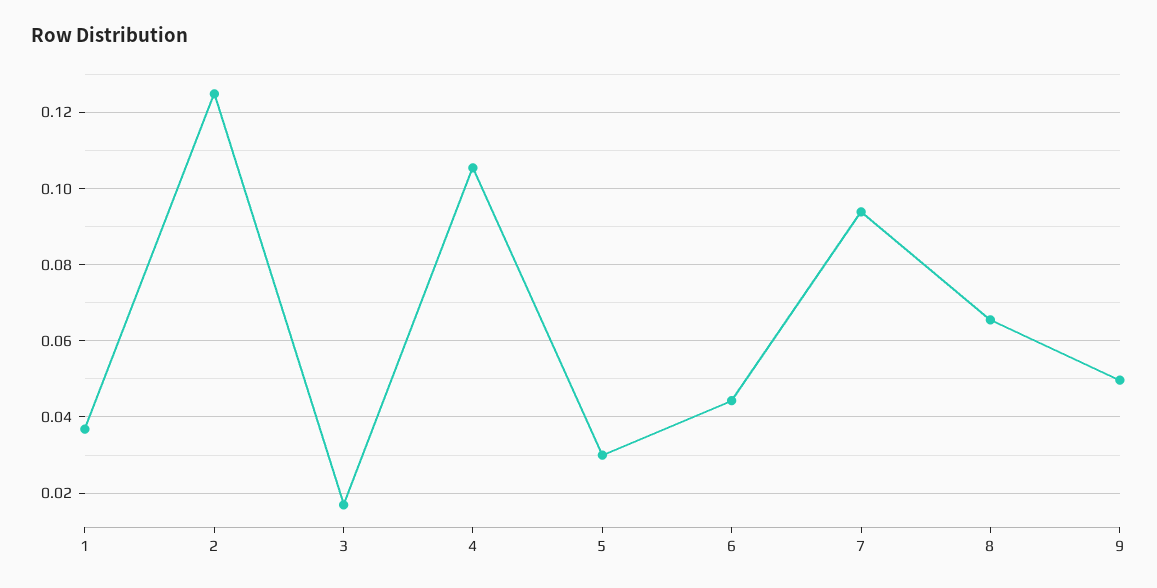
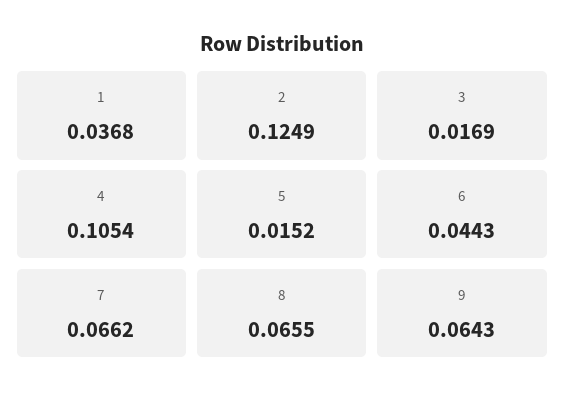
5: 0.03 -> 0.0152
7: 0.094 -> 0.0662
9: 0.05 -> 0.0643

